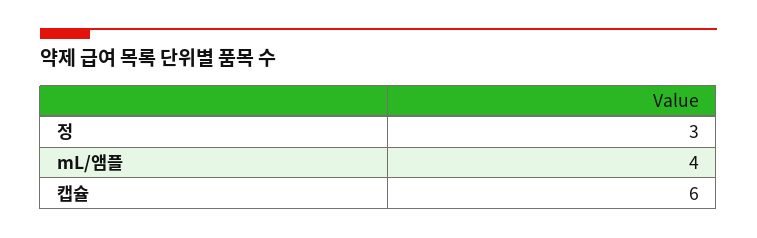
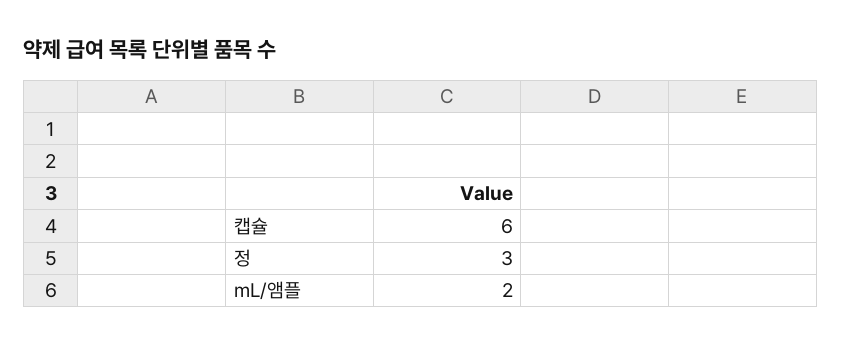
mL/앰플: 4 -> 2

